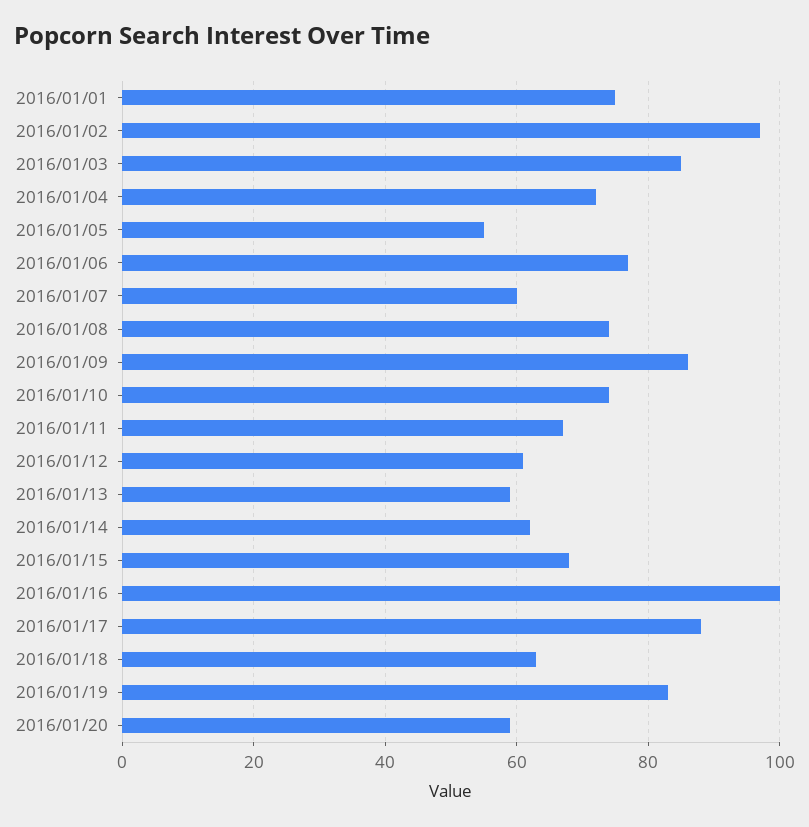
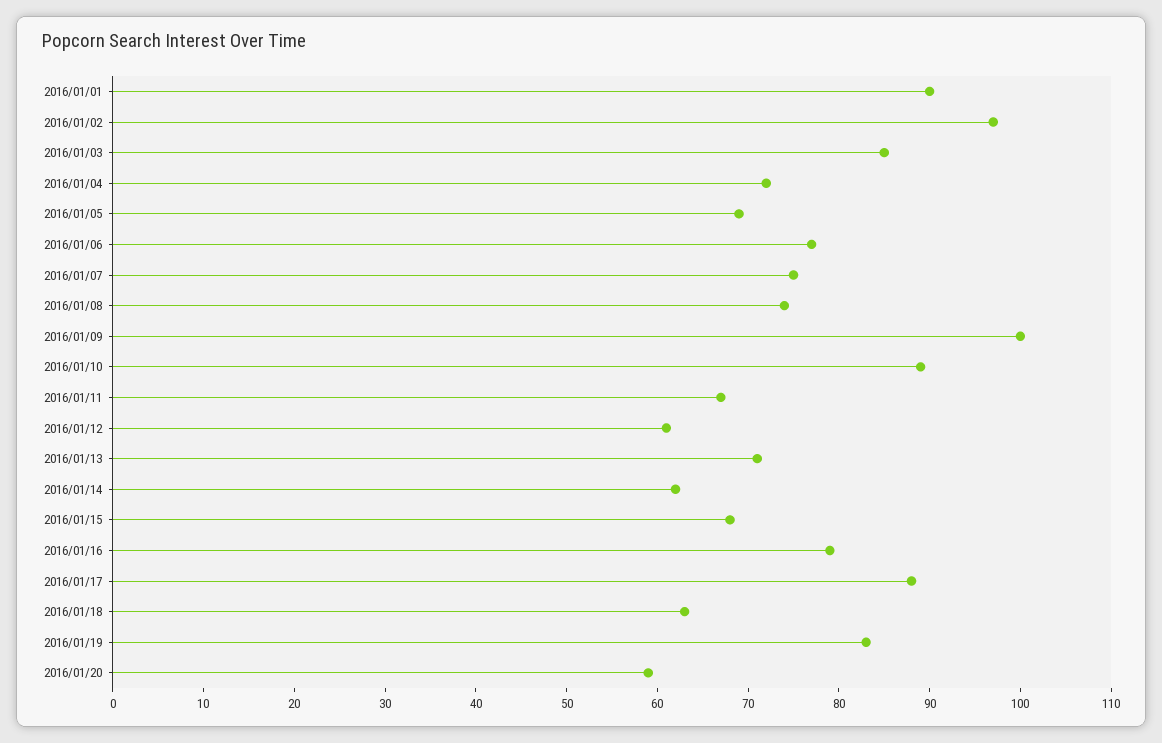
2016/01/01: 75 -> 90
2016/01/05: 55 -> 69
2016/01/07: 60 -> 75
2016/01/09: 85 -> 100
2016/01/10: 75 -> 89
2016/01/13: 60 -> 71
2016/01/16: 100 -> 79

